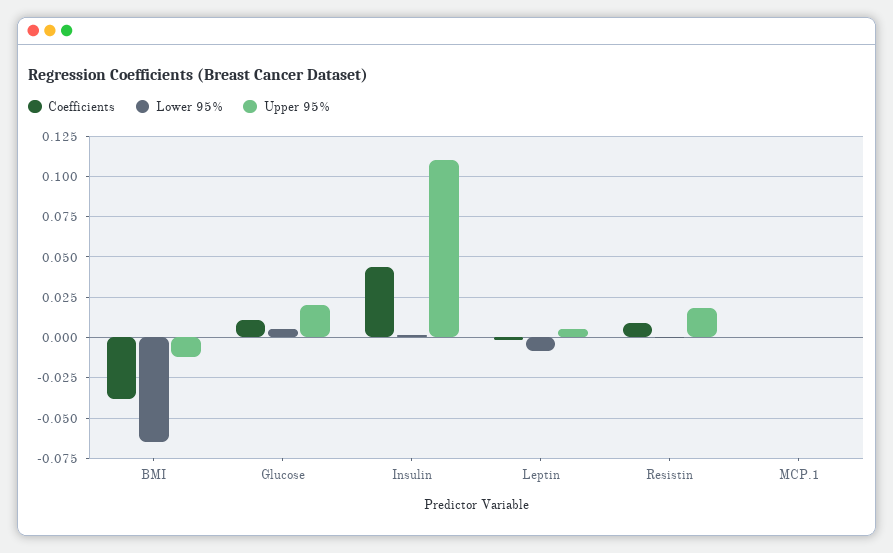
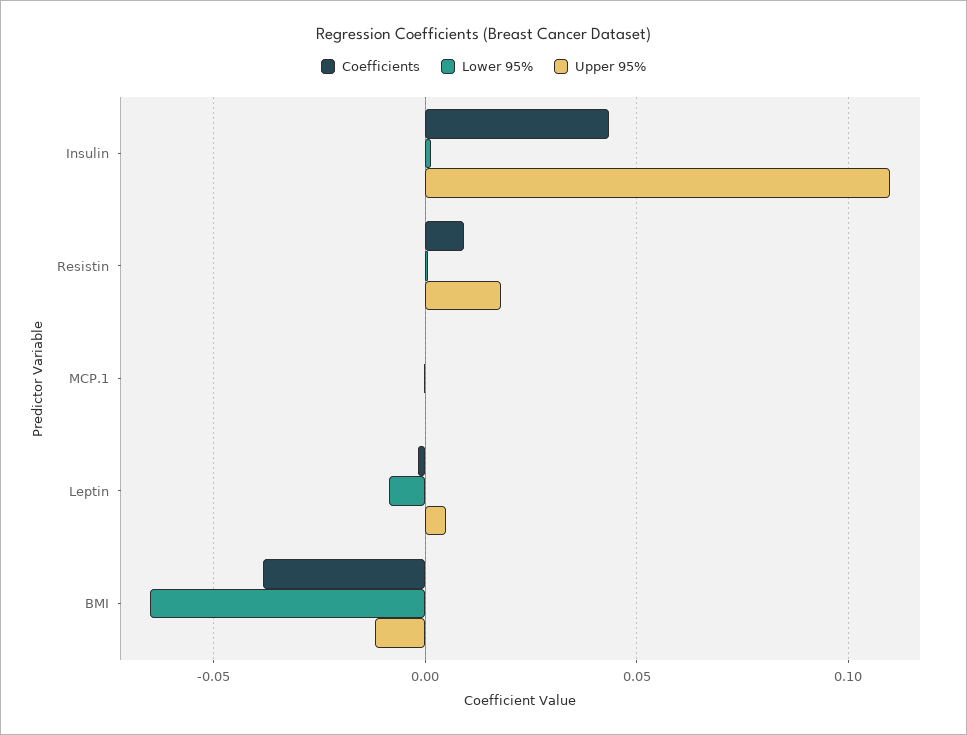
Coefficients, Glucose: 0.01 -> none
Lower 95%, Glucose: 0.005 -> none
Upper 95%, Glucose: 0.02 -> none

